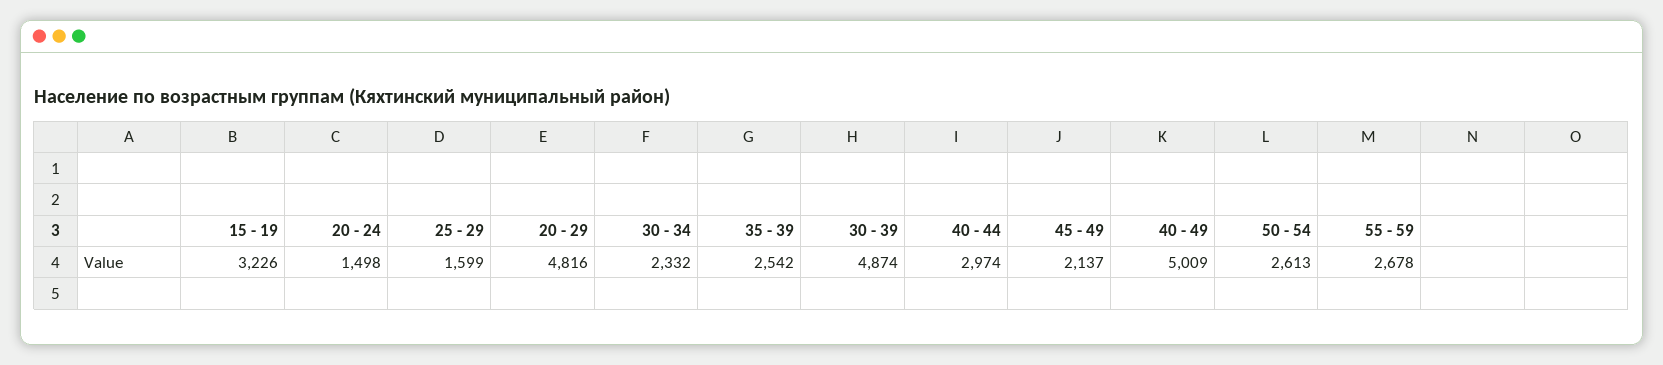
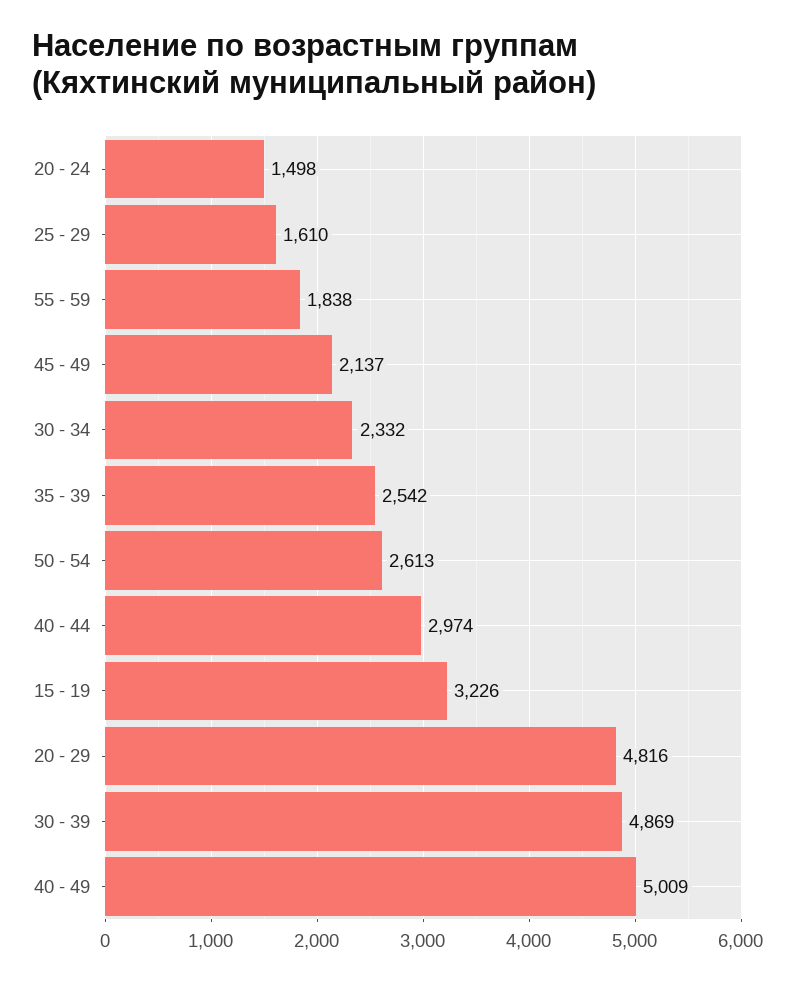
25 - 29: 1599 -> 1610
30 - 39: 4874 -> 4869
55 - 59: 2678 -> 1838

